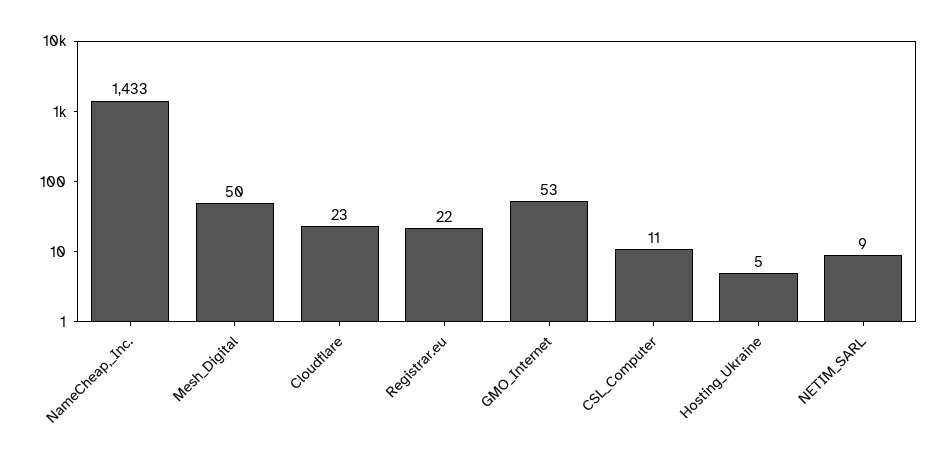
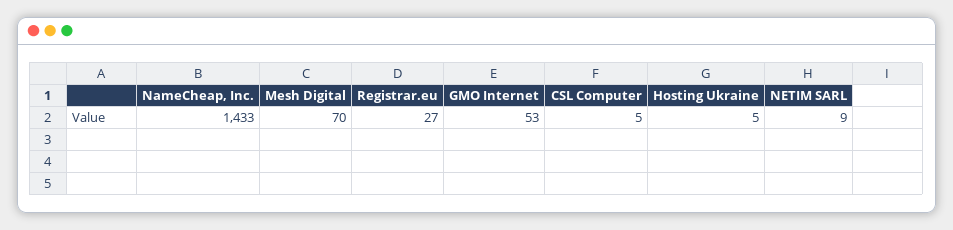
Mesh_Digital: 50 -> 70
Cloudflare: 23 -> none
Registrar.eu: 22 -> 27
CSL_Computer: 11 -> 5

